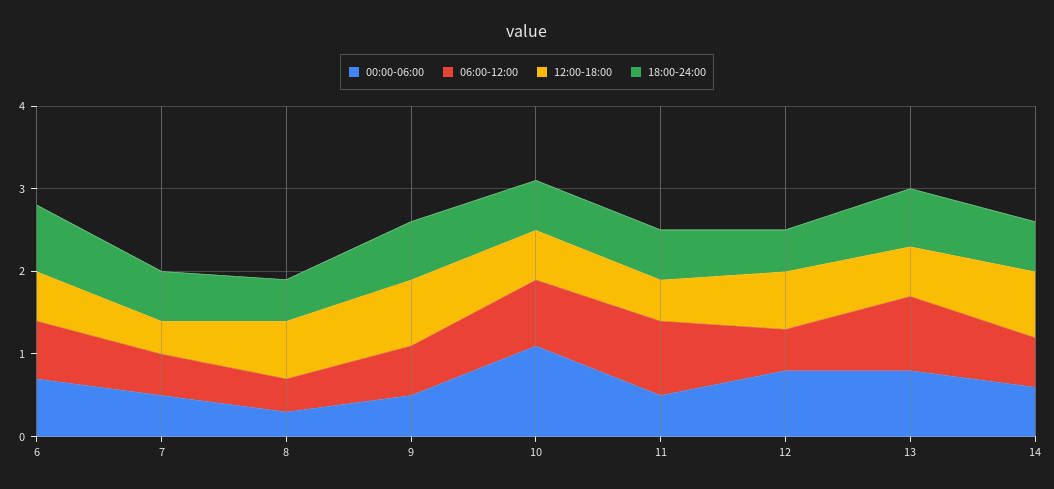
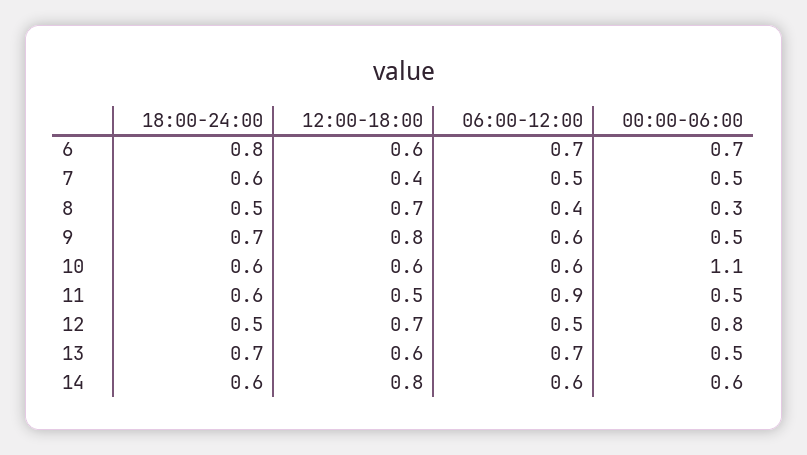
06:00-12:00, 10: 0.8 -> 0.6
00:00-06:00, 13: 0.8 -> 0.5
06:00-12:00, 13: 0.9 -> 0.7

